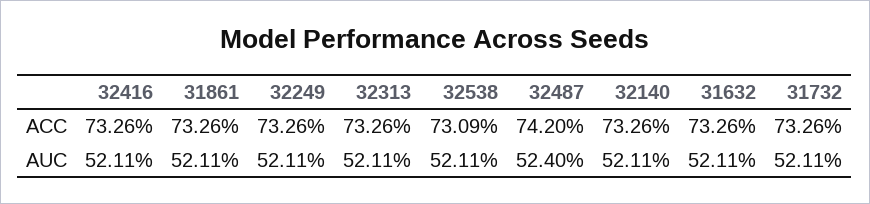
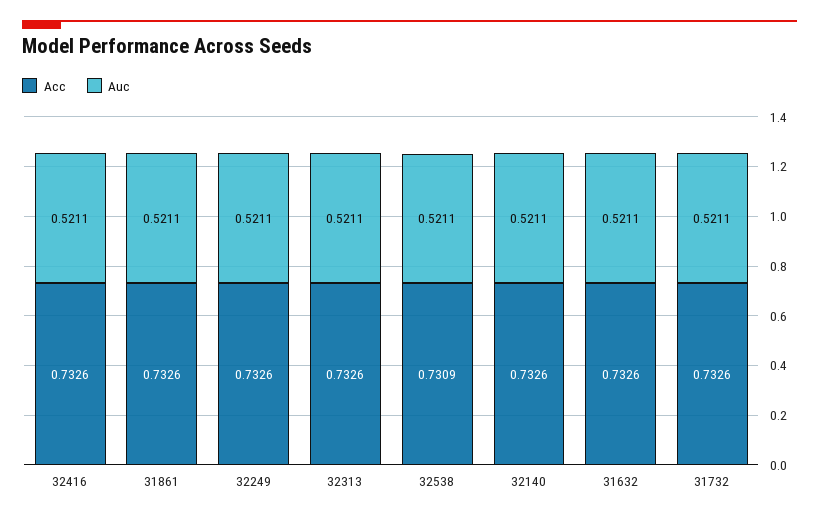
ACC, 32487: 0.742 -> none
AUC, 32487: 0.524 -> none

